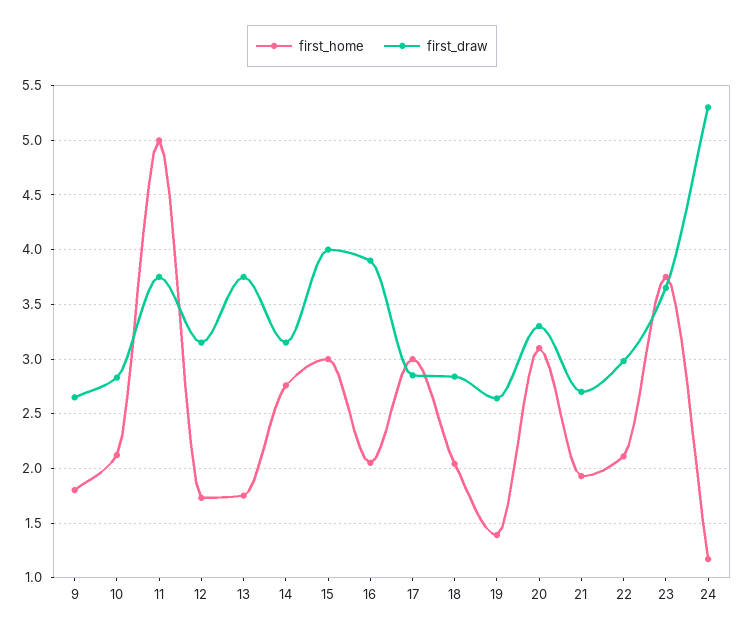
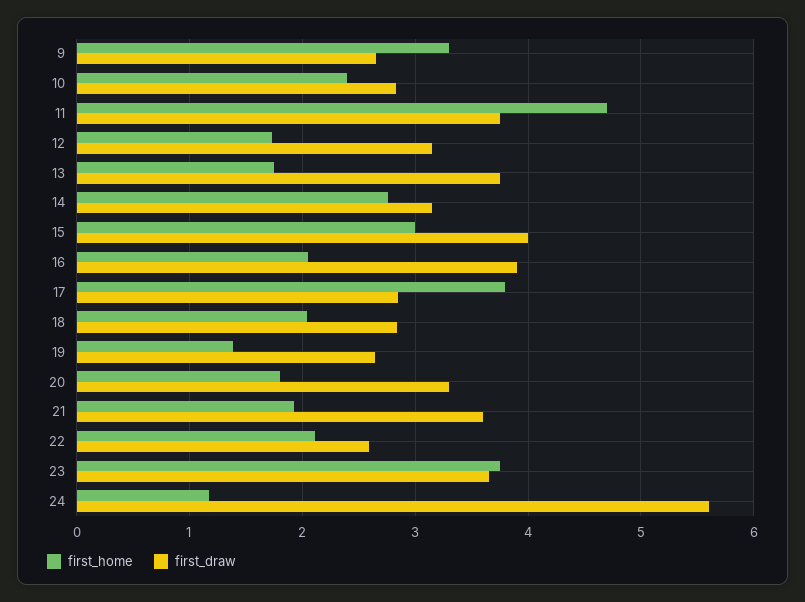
first_home, 9: 1.8 -> 3.3
first_home, 10: 2.1 -> 2.4
first_home, 11: 5 -> 4.7
first_home, 17: 3 -> 3.8
first_home, 20: 3.1 -> 1.8
first_draw, 21: 2.7 -> 3.6
first_draw, 22: 3 -> 2.6
first_draw, 24: 5.3 -> 5.6

